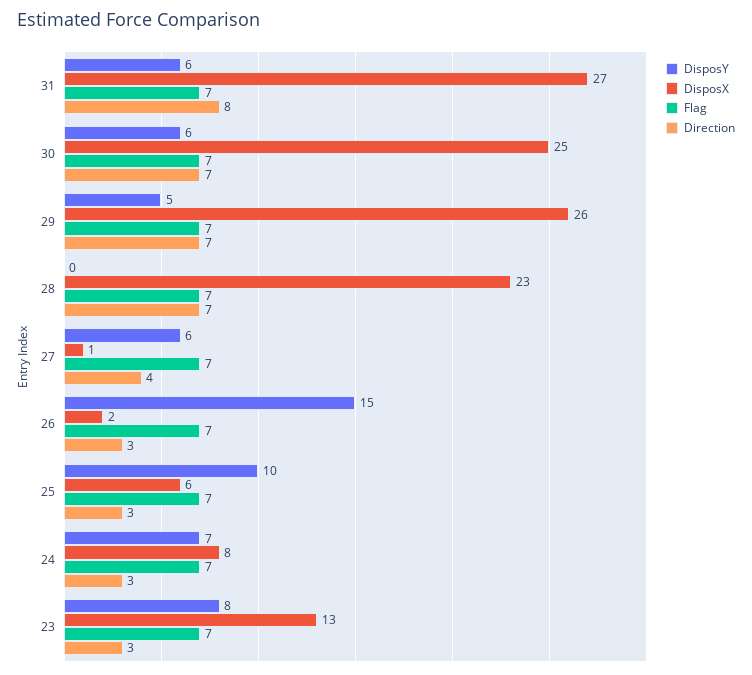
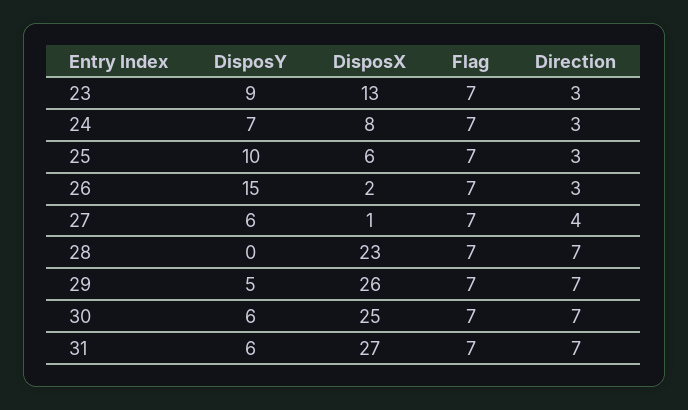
Direction, 31: 8 -> 7
DisposY, 23: 8 -> 9

